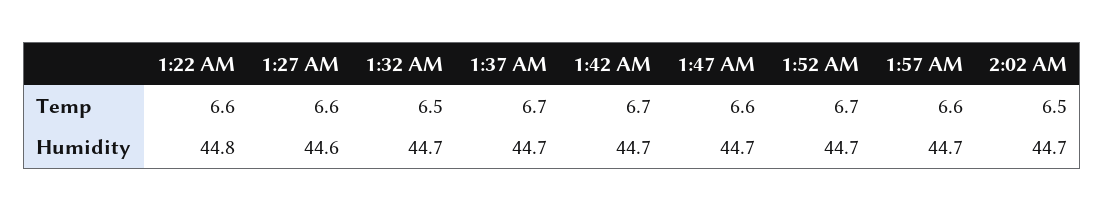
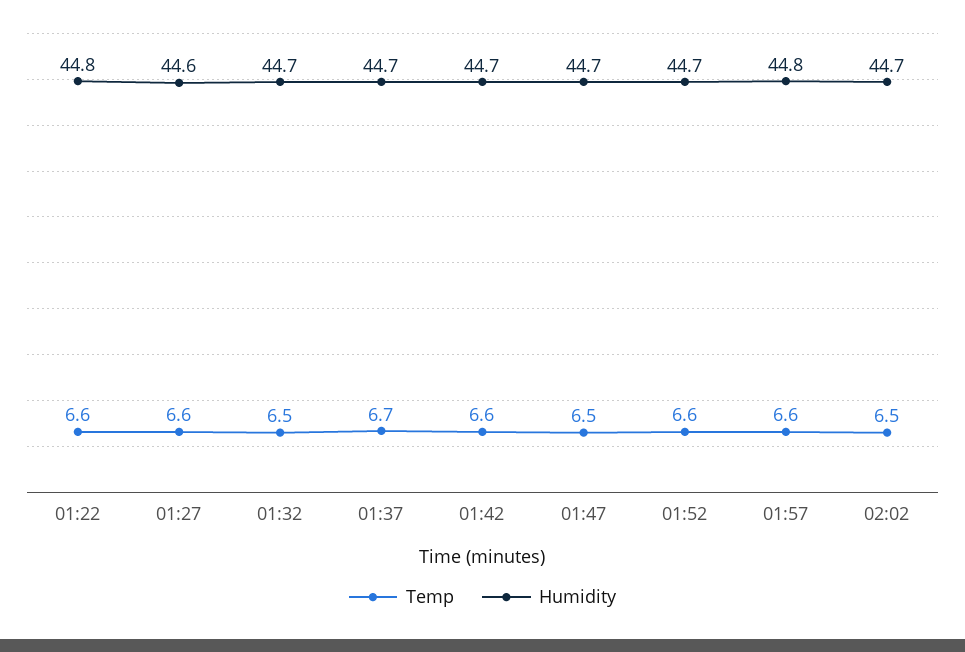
Temp, 1:42 AM: 6.7 -> 6.6
Temp, 1:47 AM: 6.6 -> 6.5
Temp, 1:52 AM: 6.7 -> 6.6
Humidity, 1:57 AM: 44.7 -> 44.8

